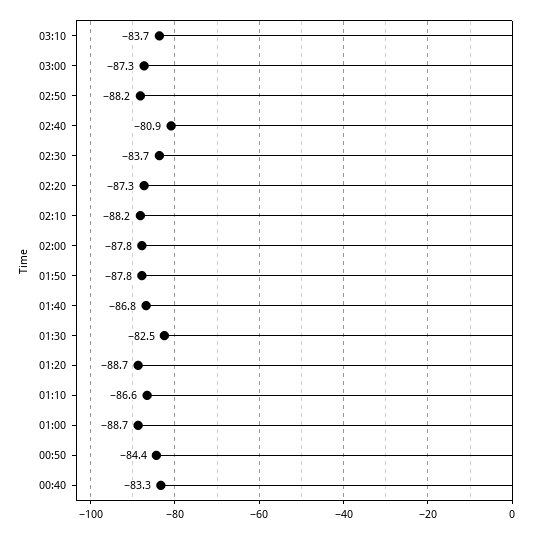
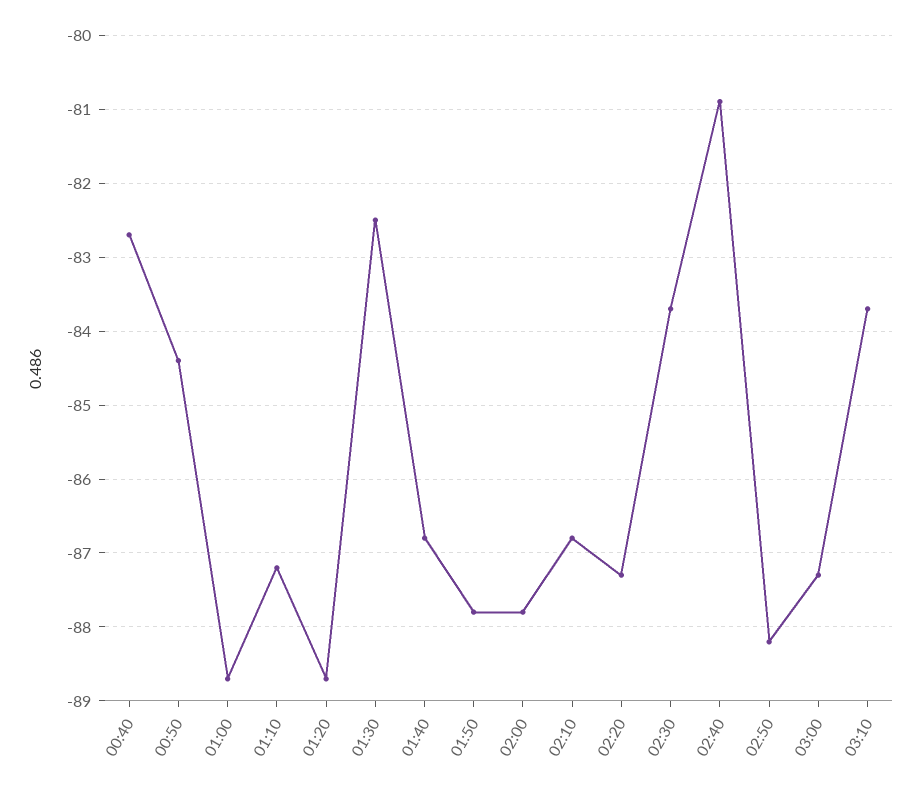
02:10: -88.2 -> -86.8
01:10: -86.6 -> -87.2
00:40: -83.3 -> -82.7

